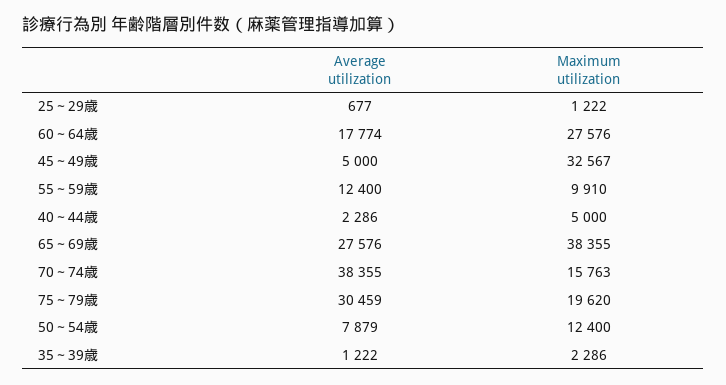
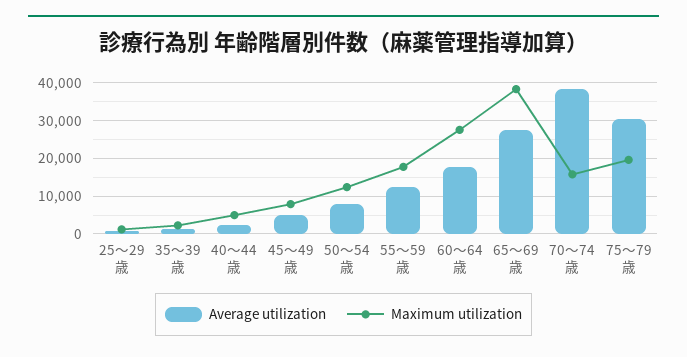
Maximum utilization, 45～49歳: 32567 -> 8000
Maximum utilization, 55～59歳: 9910 -> 18000

